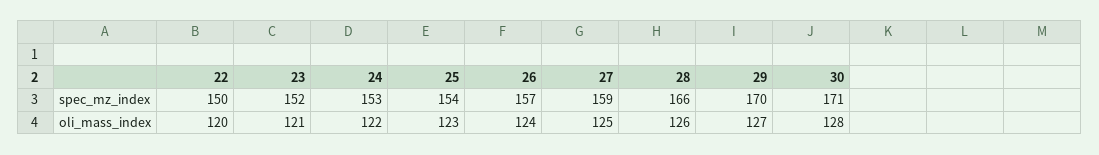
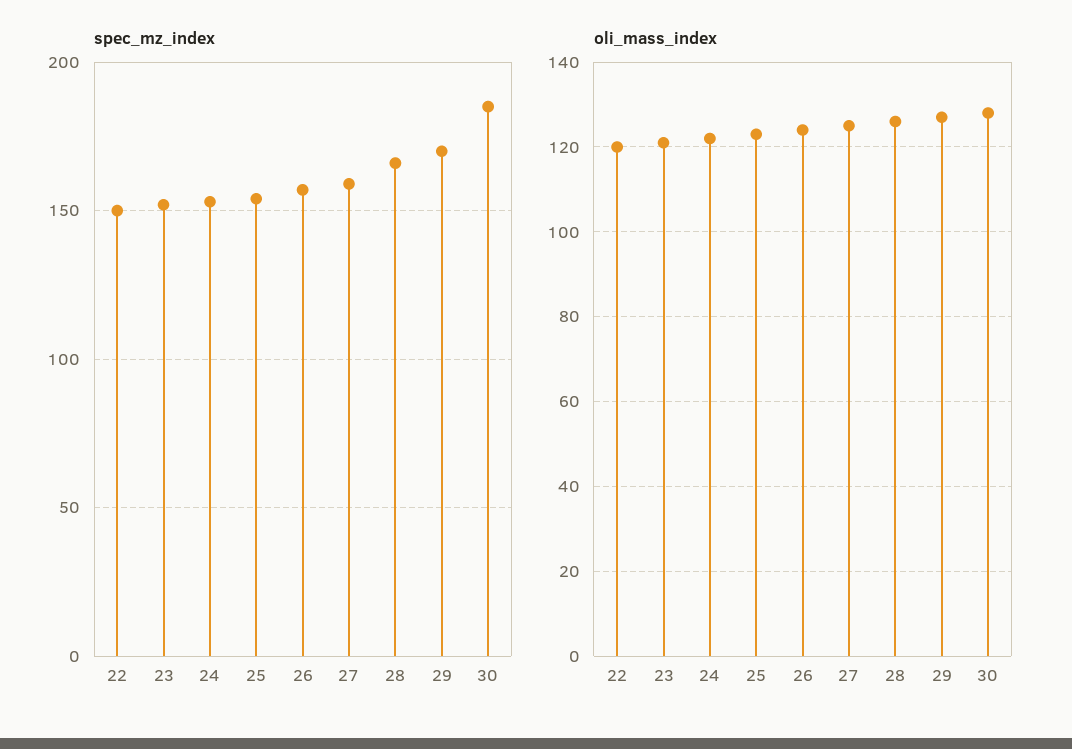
spec_mz_index, 30: 171 -> 185

